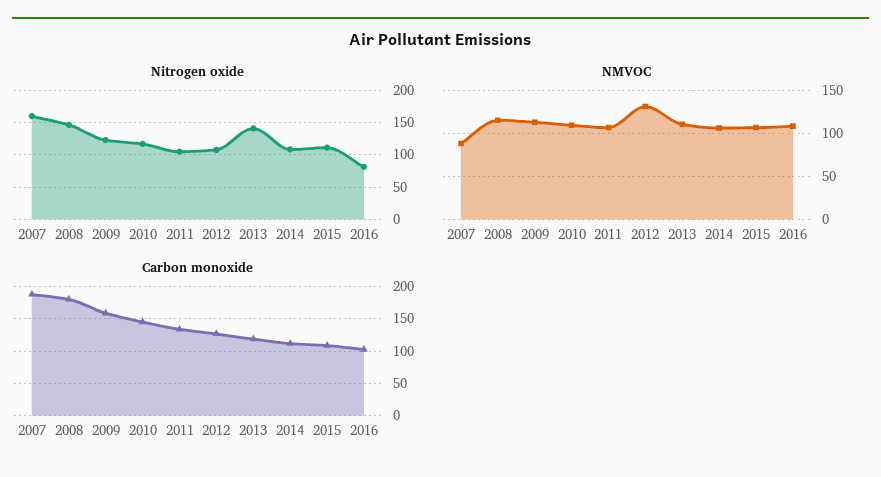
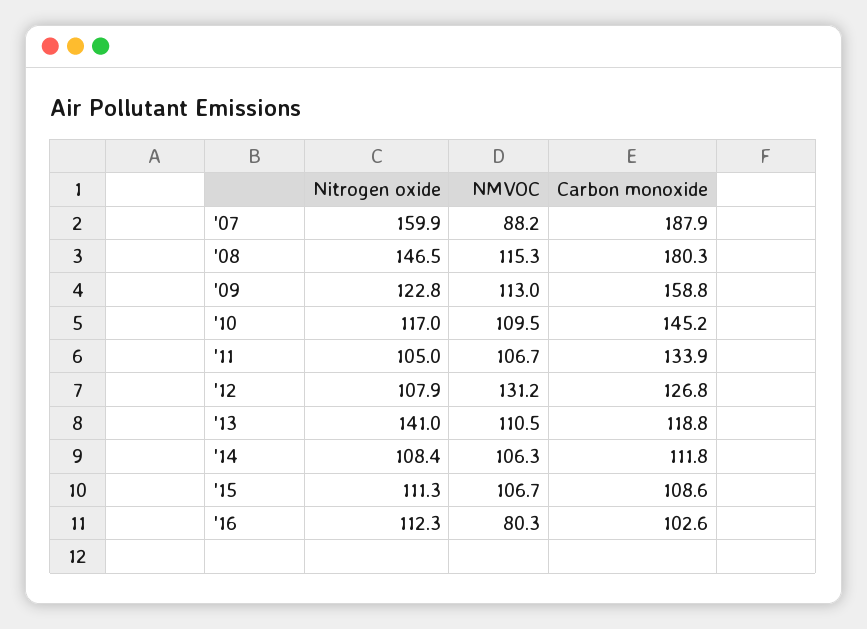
Nitrogen oxide, 2016: 80 -> 112.3
NMVOC, 2016: 110 -> 80.3

